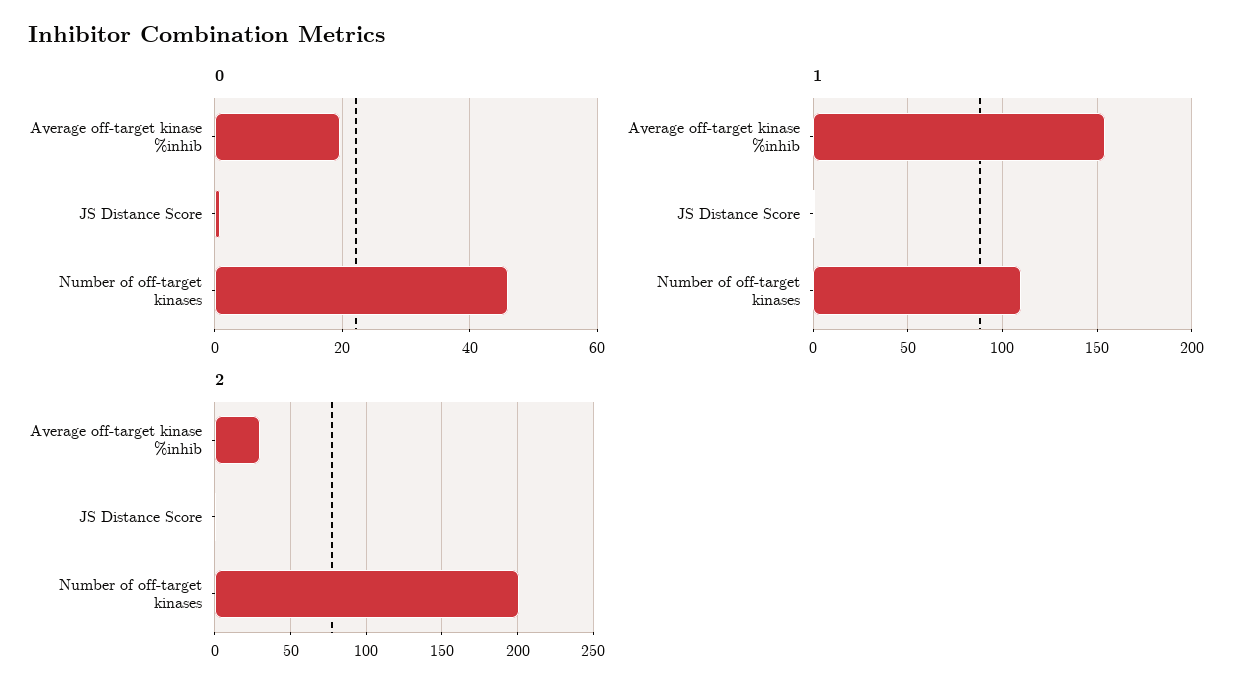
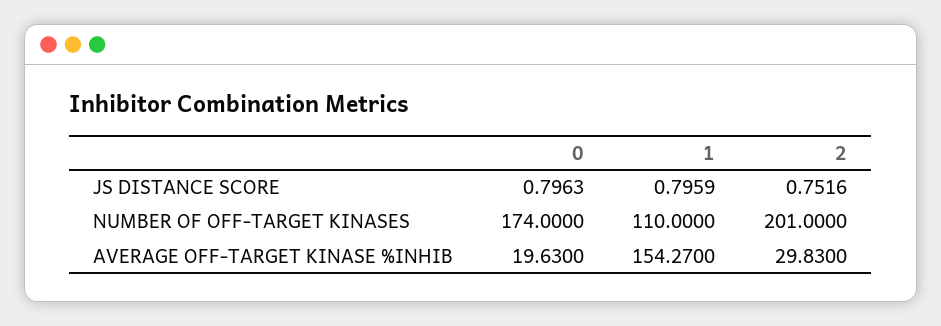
0, Number of off-target kinases: 46 -> 174

